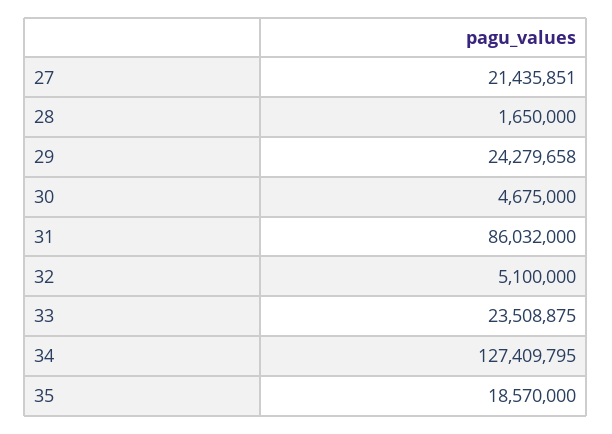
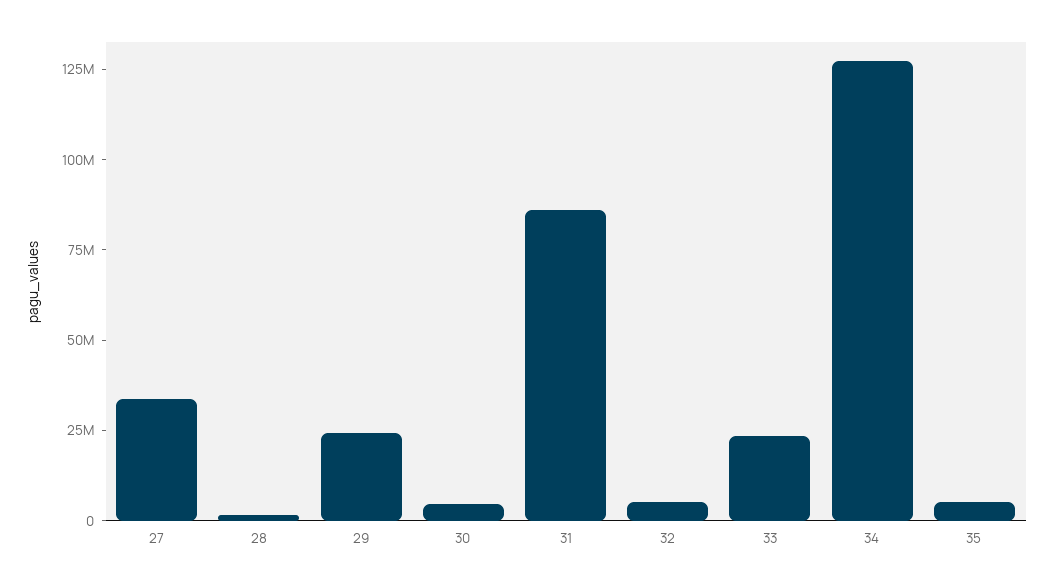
27: 21435851 -> 35000000
35: 18570000 -> 5000000

